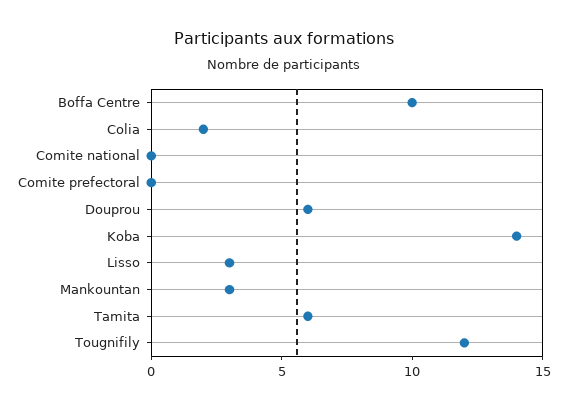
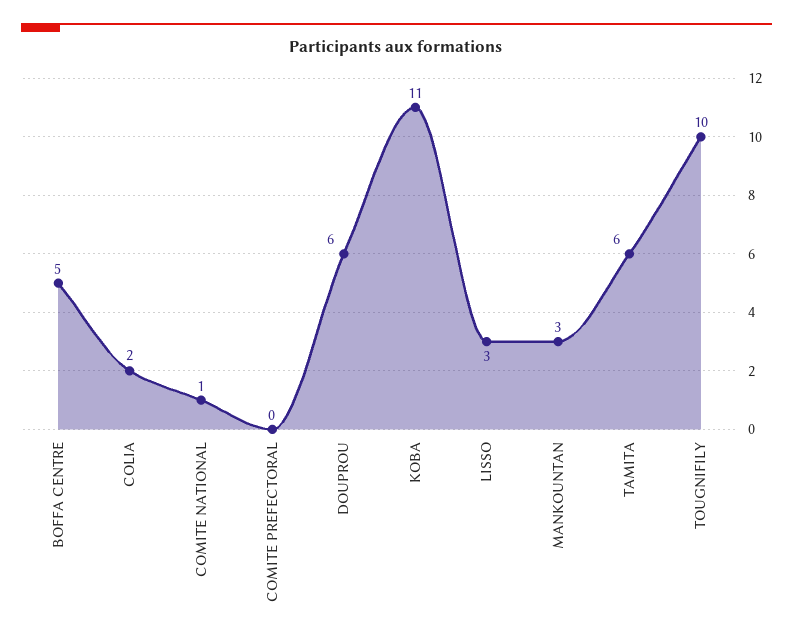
Boffa Centre: 10 -> 5
Comite national: 0 -> 1
Koba: 14 -> 11
Tougnifily: 12 -> 10

